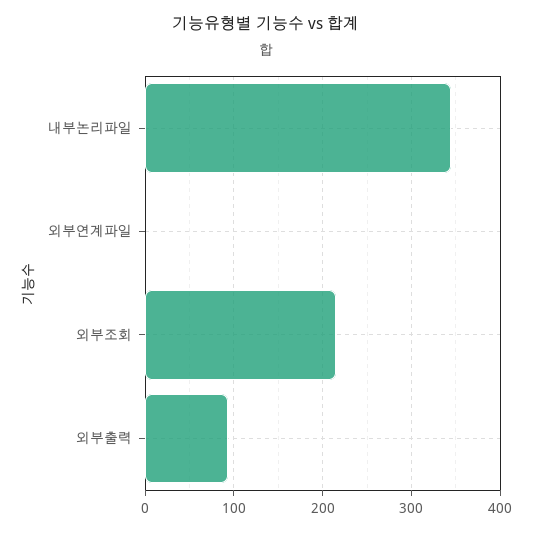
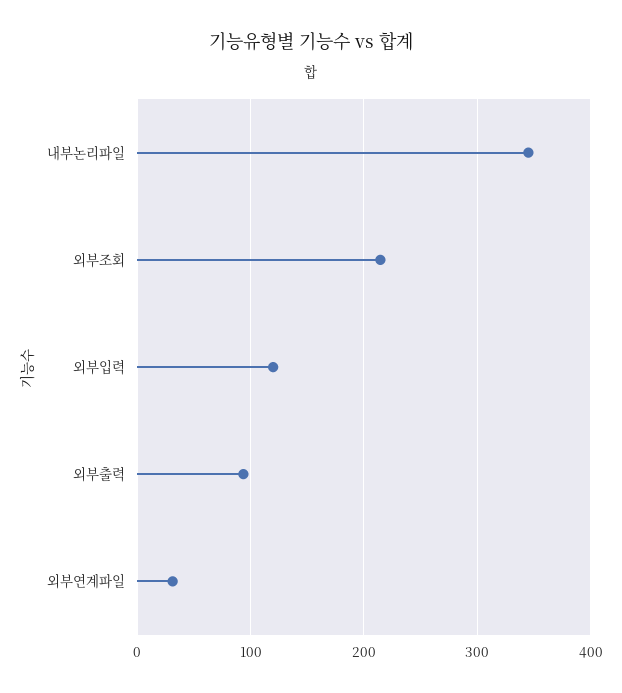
외부연계파일: 0 -> 30
외부입력: none -> 120

